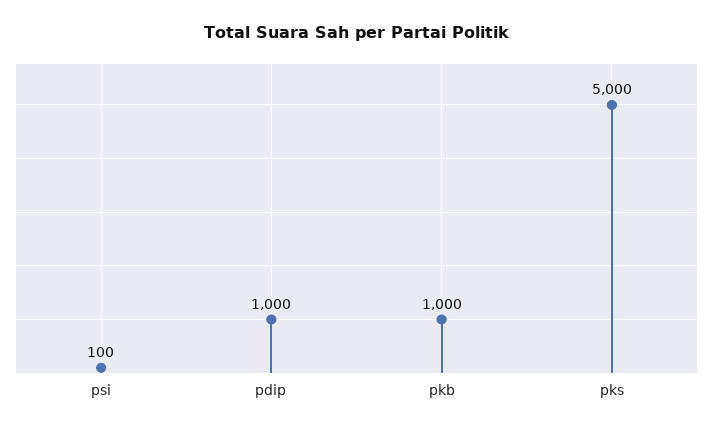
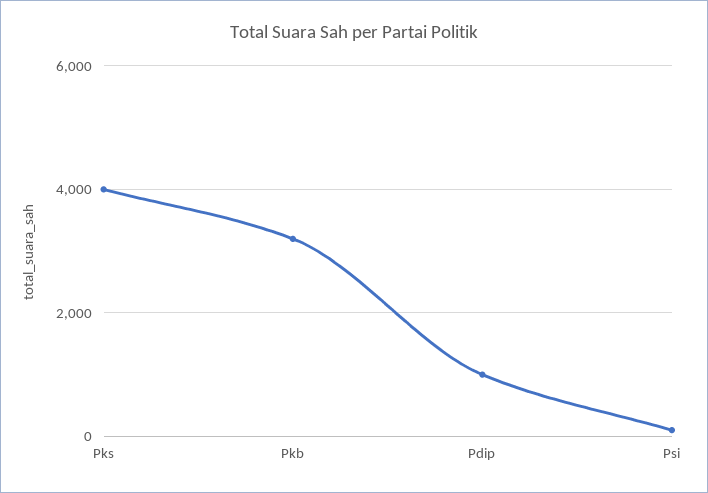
pkb: 1000 -> 3200
pks: 5000 -> 4000

